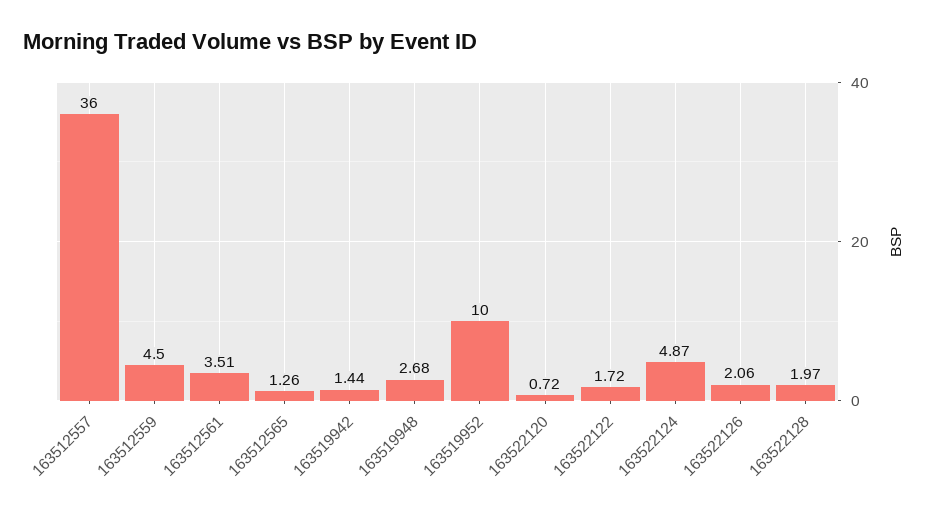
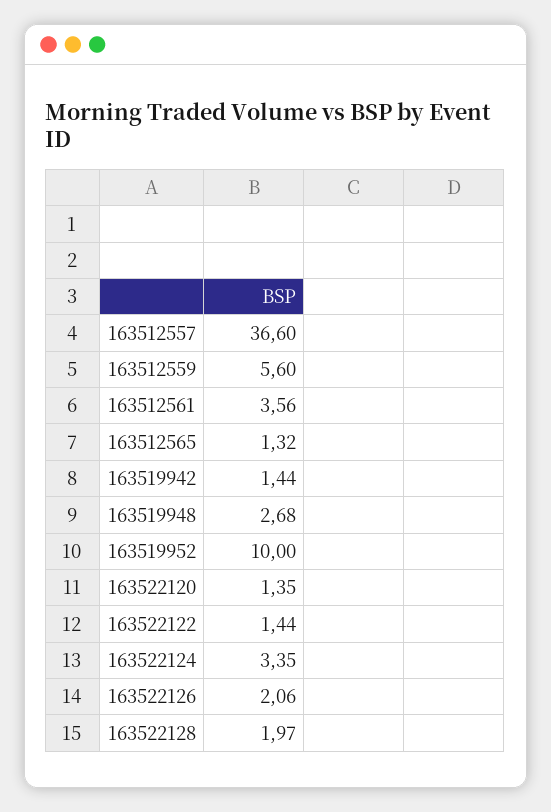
163512557: 36 -> 36.6
163512559: 4.5 -> 5.6
163512561: 3.51 -> 3.56
163512565: 1.26 -> 1.32
163522120: 0.72 -> 1.35
163522122: 1.72 -> 1.44
163522124: 4.87 -> 3.35

